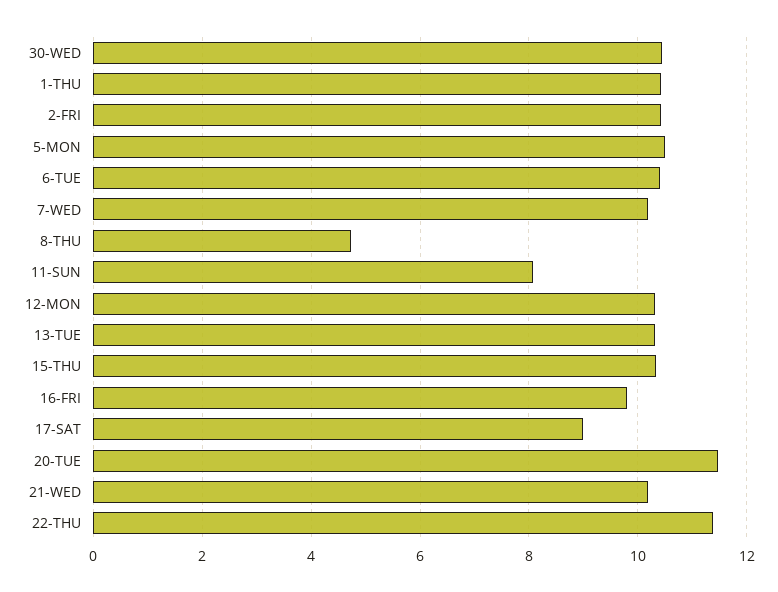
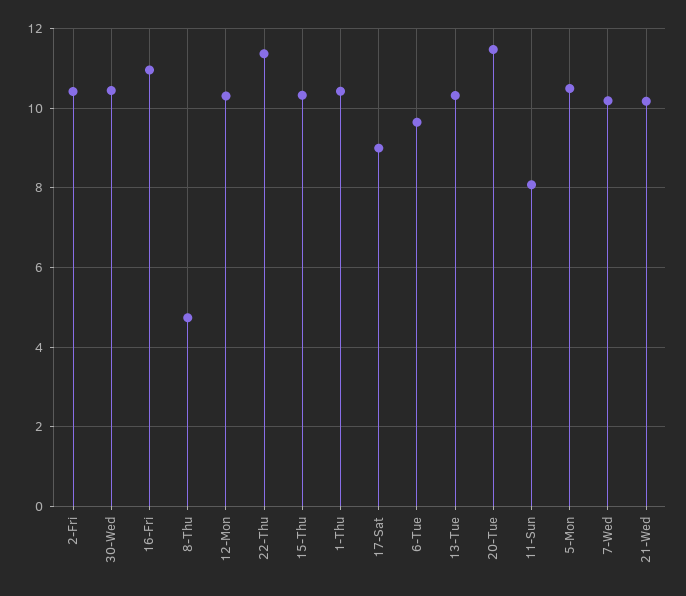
6-TUE: 10.4 -> 9.6
16-FRI: 9.8 -> 11

